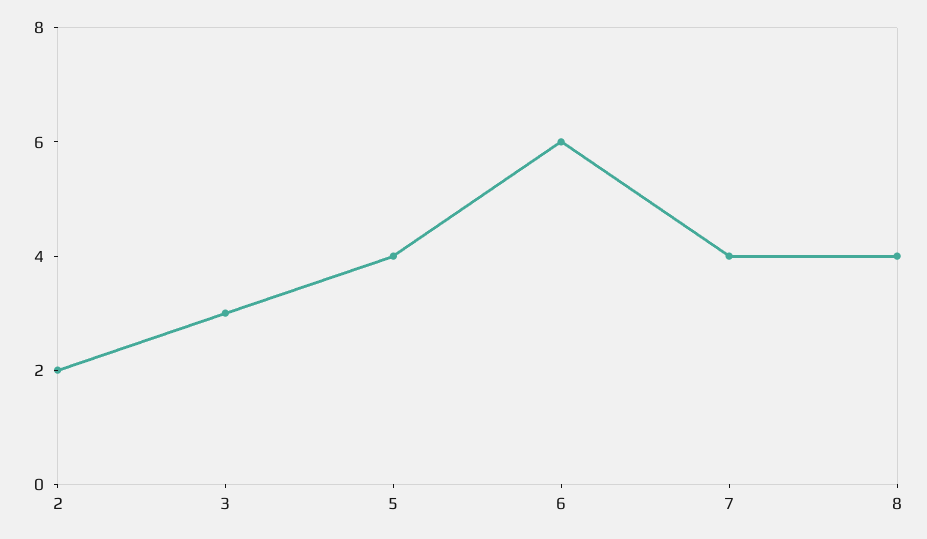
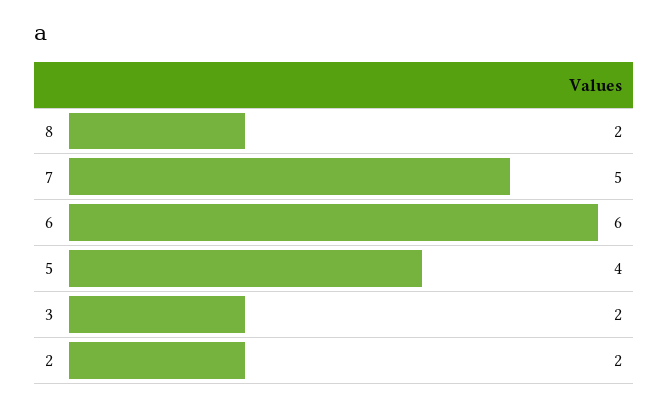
3: 3 -> 2
7: 4 -> 5
8: 4 -> 2

